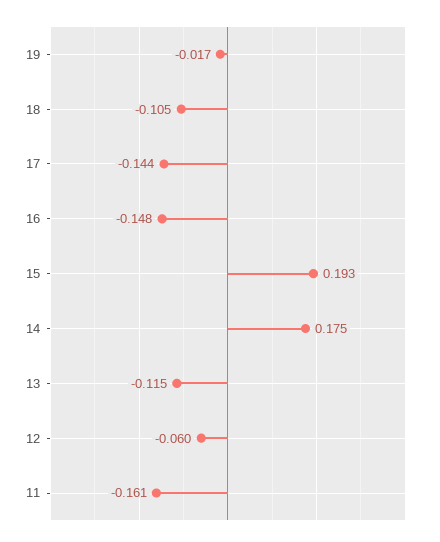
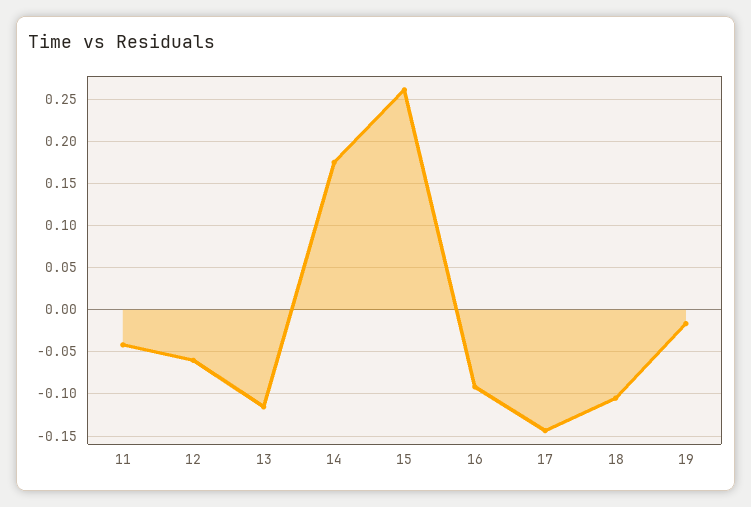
16: -0.148 -> -0.09
15: 0.193 -> 0.26
11: -0.161 -> -0.04

